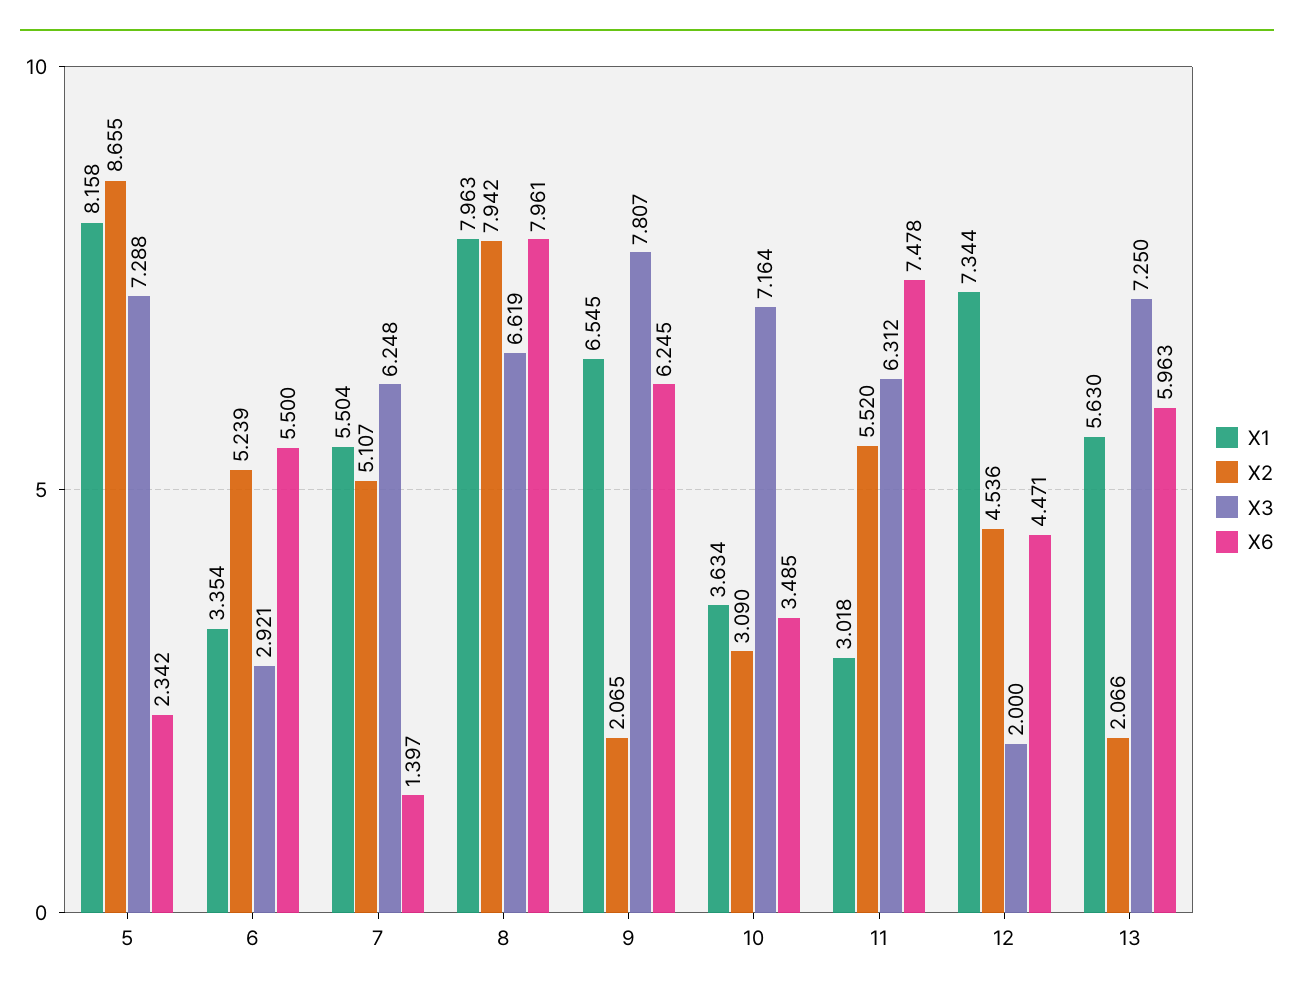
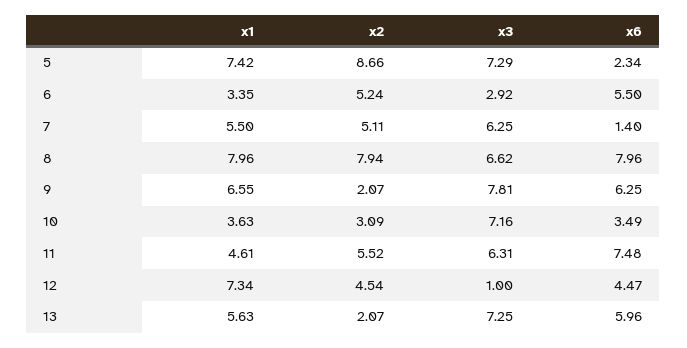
X1, 5: 8.158 -> 7.42
X1, 11: 3.018 -> 4.61
X3, 12: 2 -> 1

